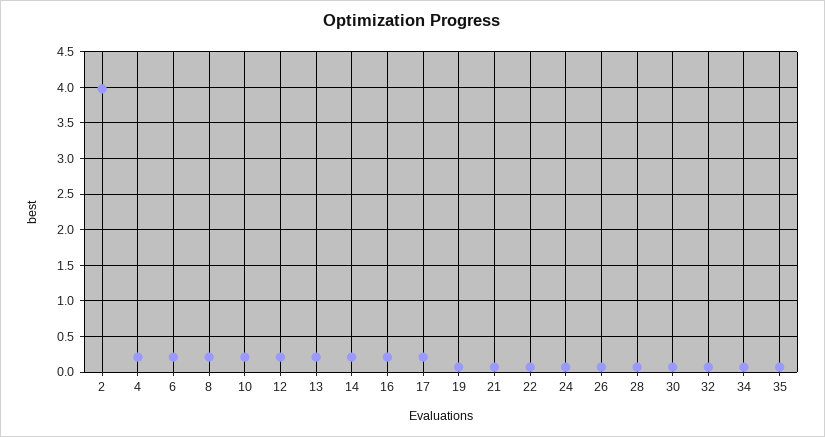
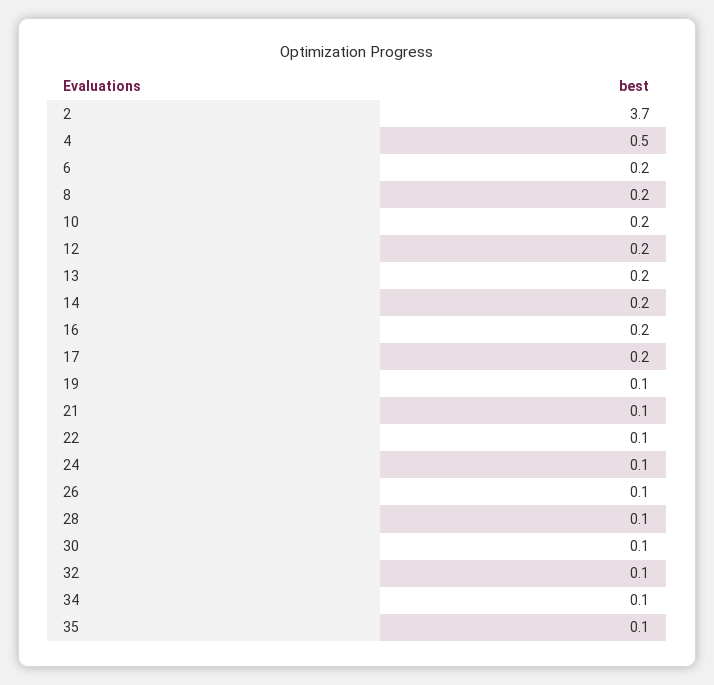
2: 4 -> 3.7
4: 0.2 -> 0.5

